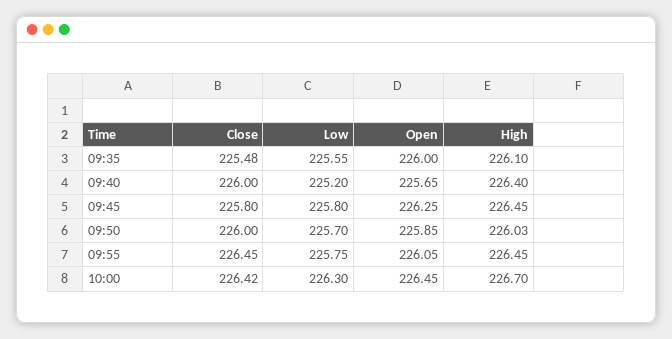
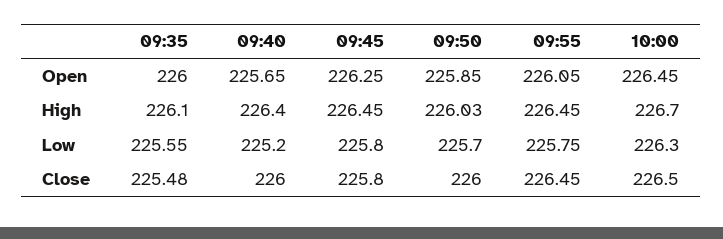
Close, 10:00: 226.42 -> 226.5

